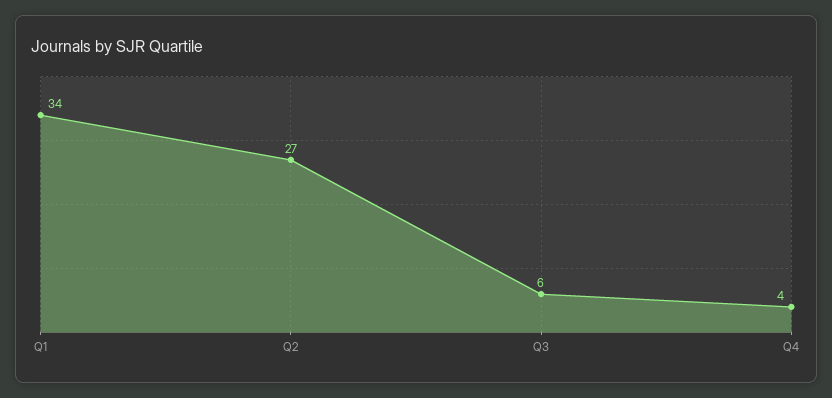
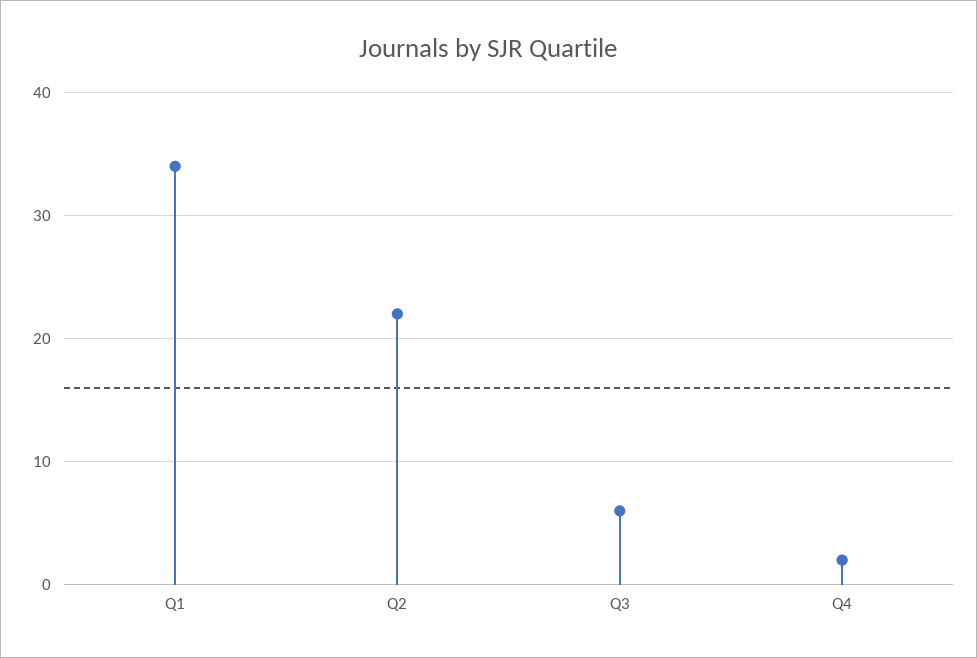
Q2: 27 -> 22
Q4: 4 -> 2

